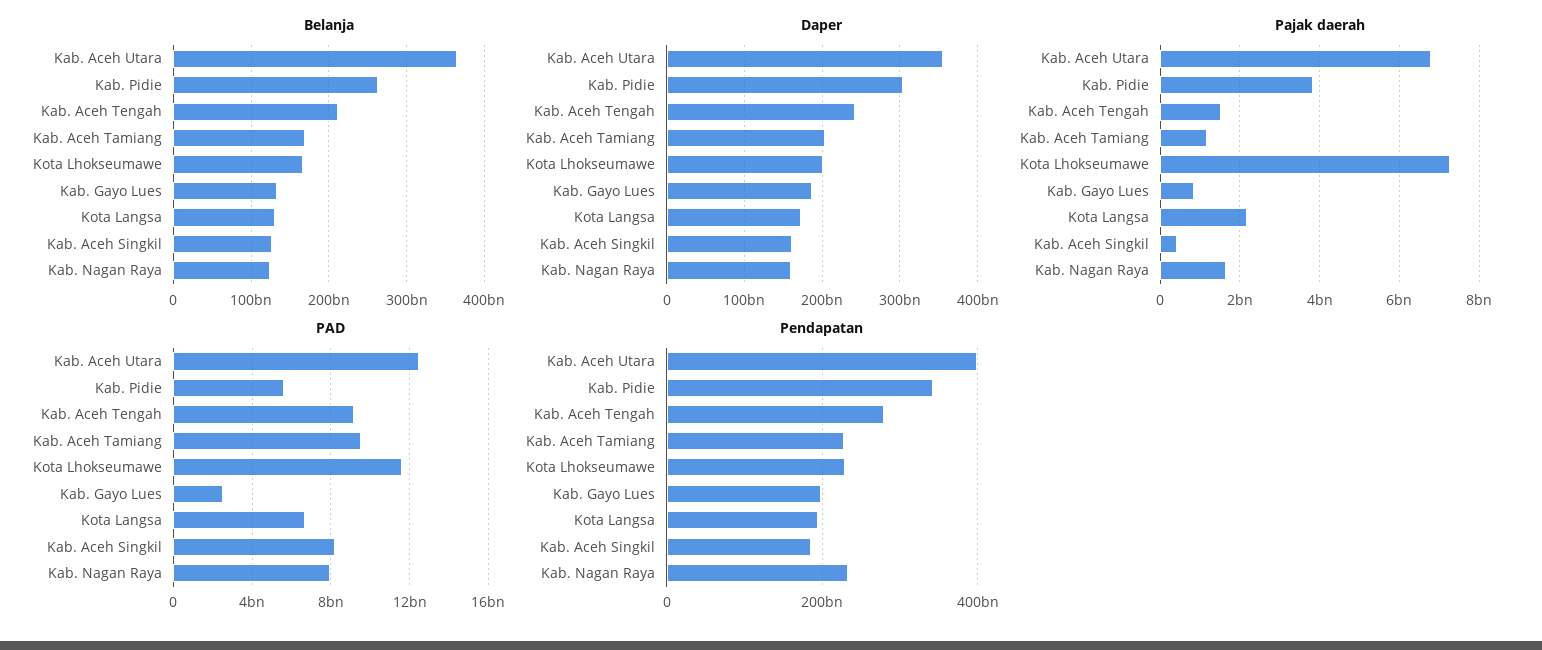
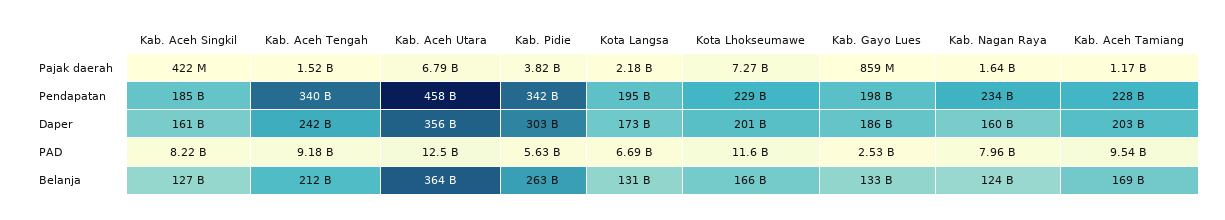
Pendapatan, Kab. Aceh Utara: 400000000000 -> 458000000000
Pendapatan, Kab. Aceh Tengah: 280000000000 -> 340000000000

